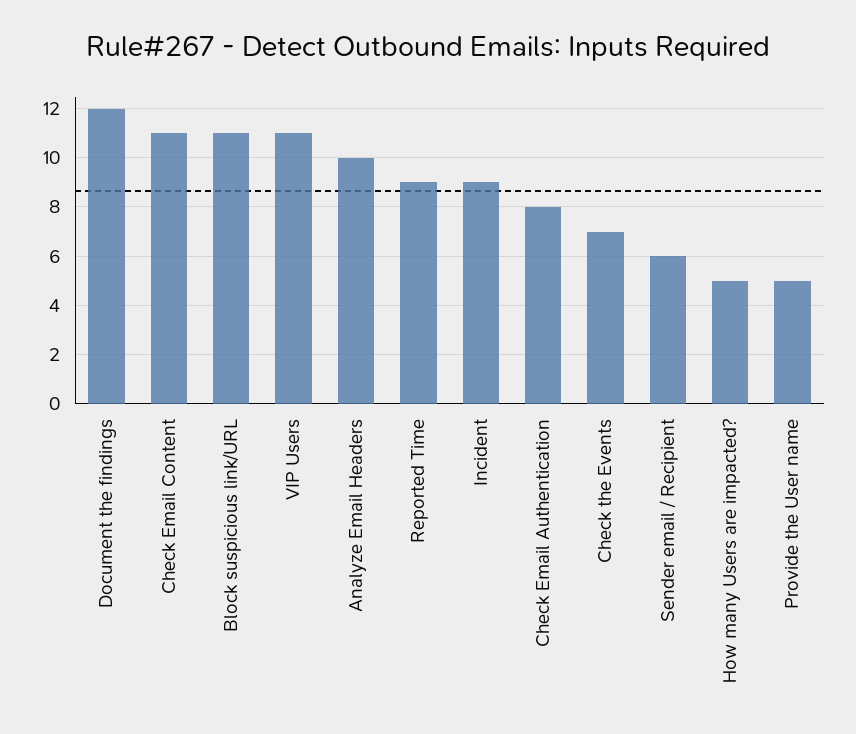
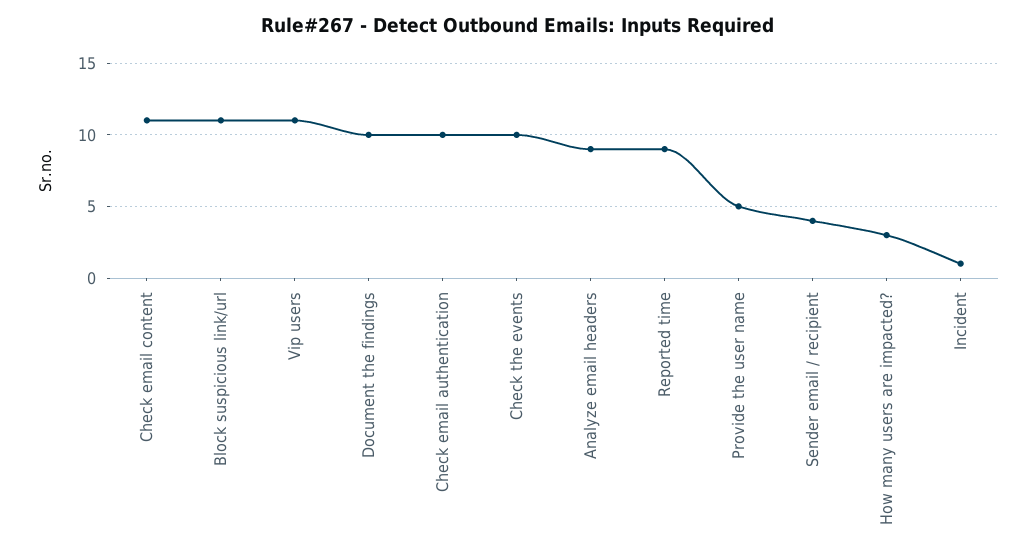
Document the findings: 12 -> 10
Analyze Email Headers: 10 -> 9
Incident: 9 -> 1
Check Email Authentication: 8 -> 10
Check the Events: 7 -> 10
Sender email / Recipient: 6 -> 4
How many Users are impacted?: 5 -> 3

